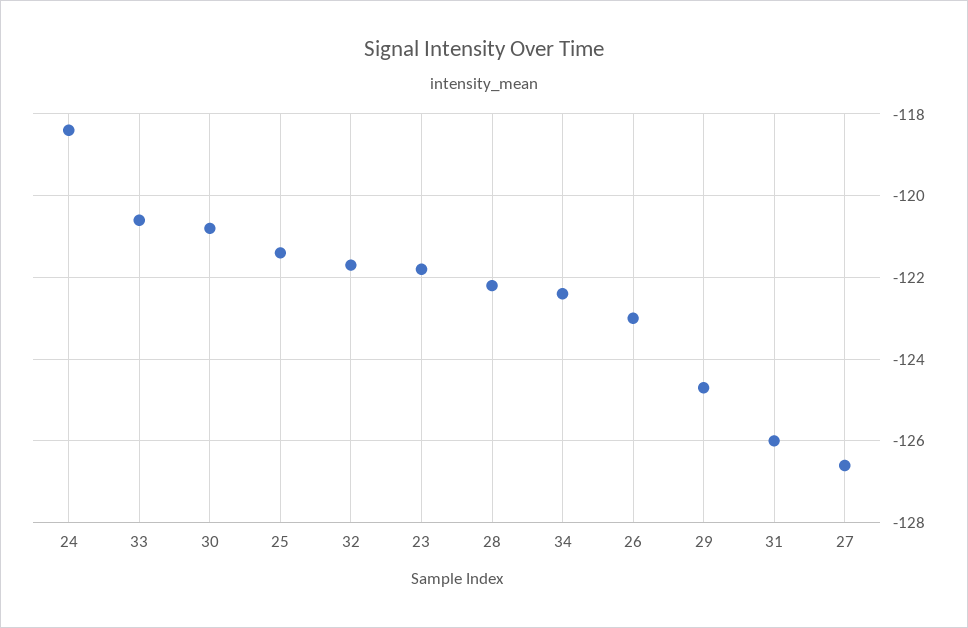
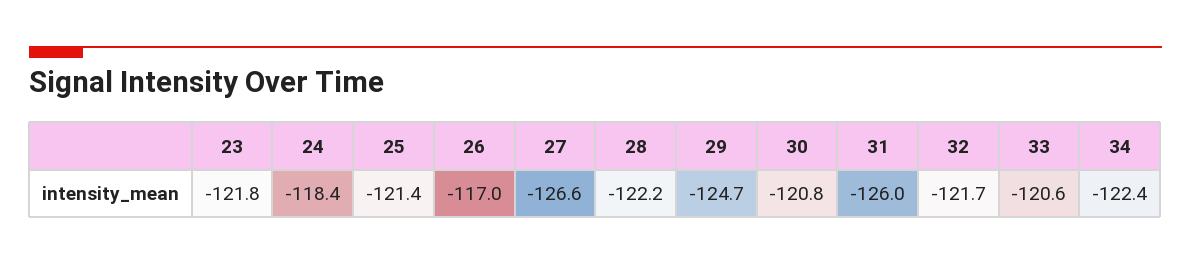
26: -123 -> -117

